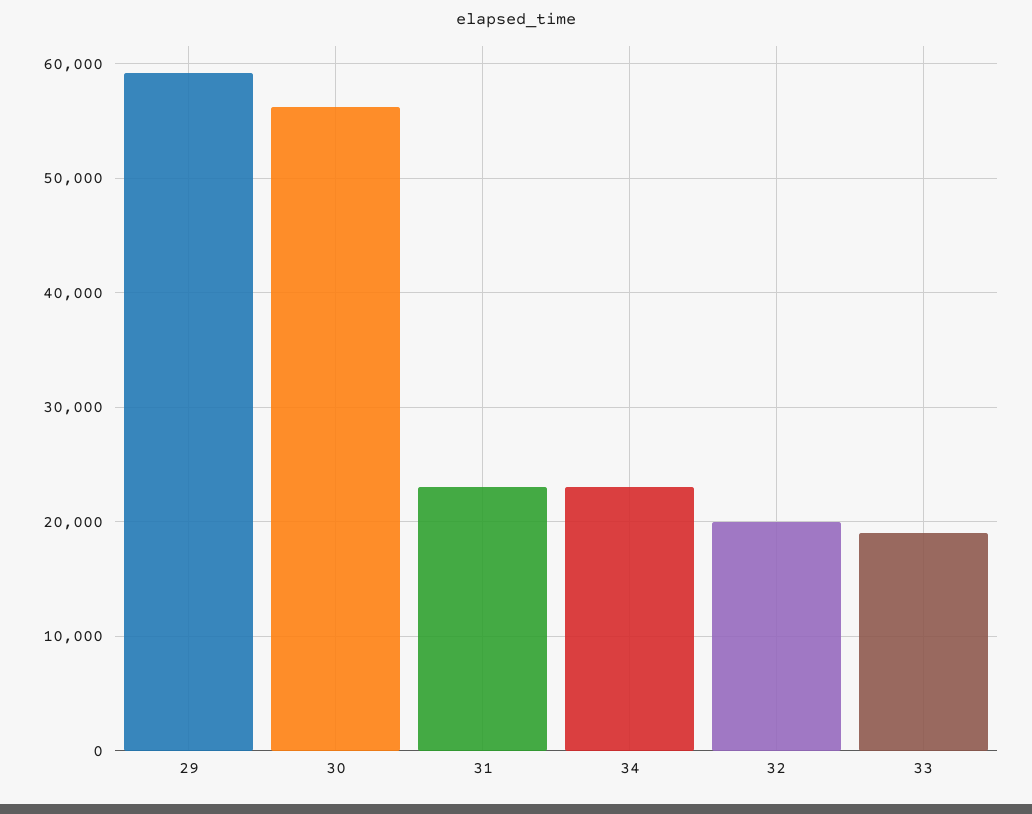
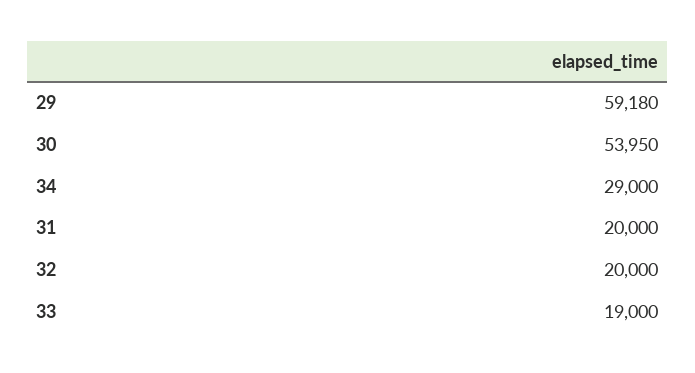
30: 56000 -> 53950
31: 23000 -> 20000
34: 23000 -> 29000

